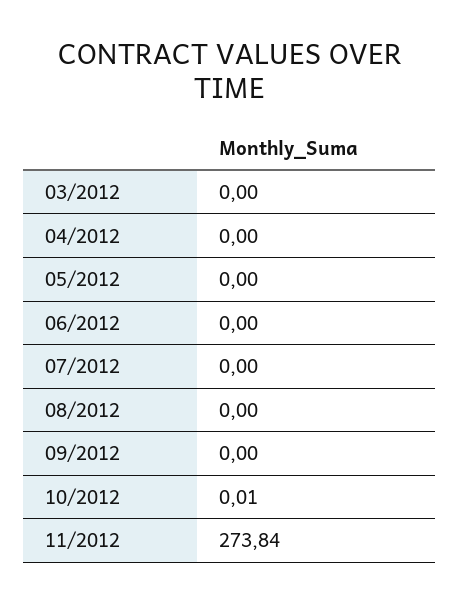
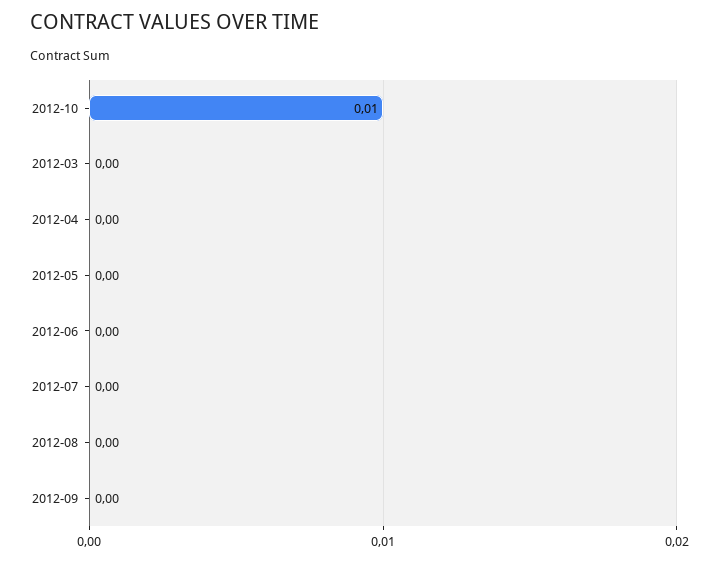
11/2012: 273.84 -> none

